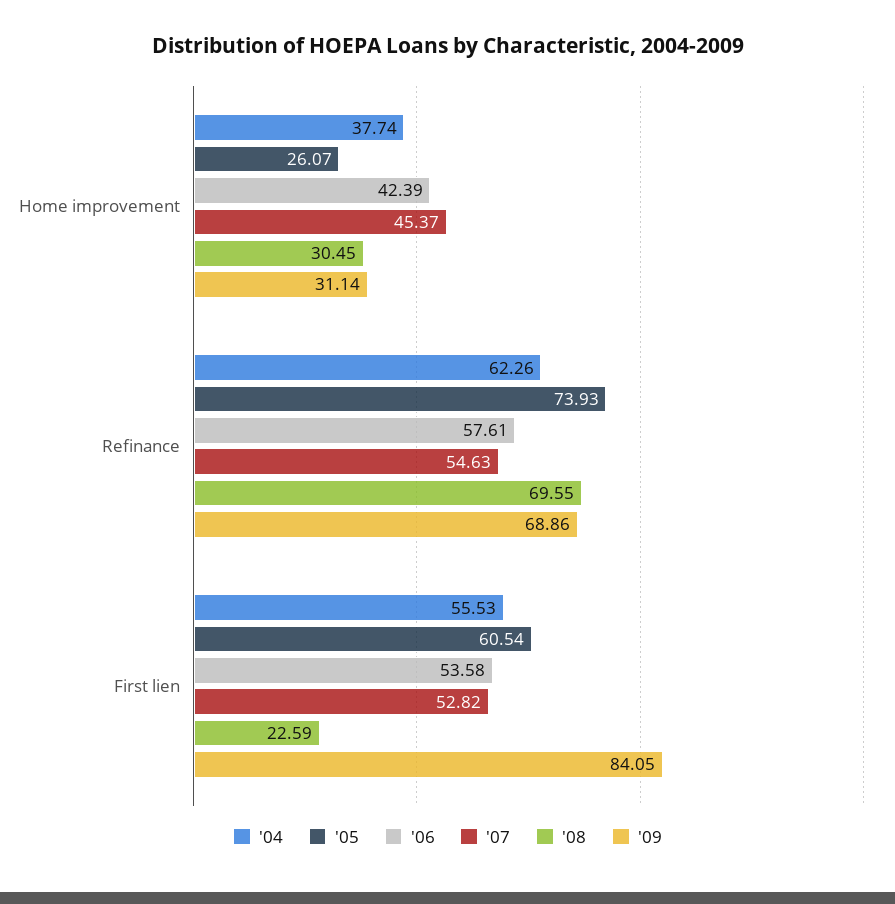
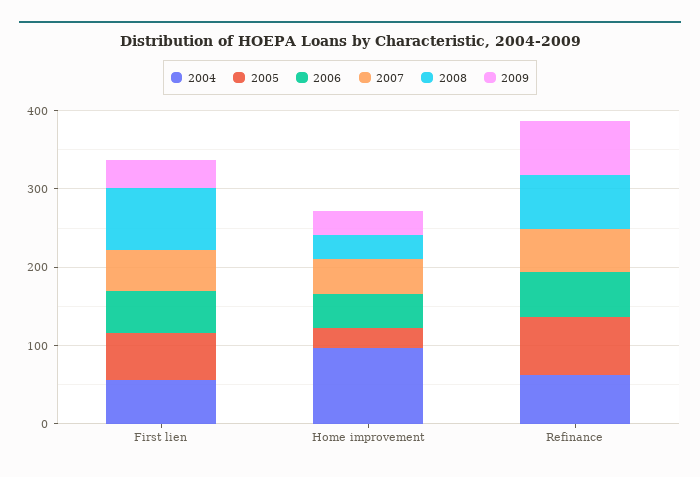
'04, Home improvement: 37.74 -> 100
'08, First lien: 22.59 -> 80
'09, First lien: 84.05 -> 40

